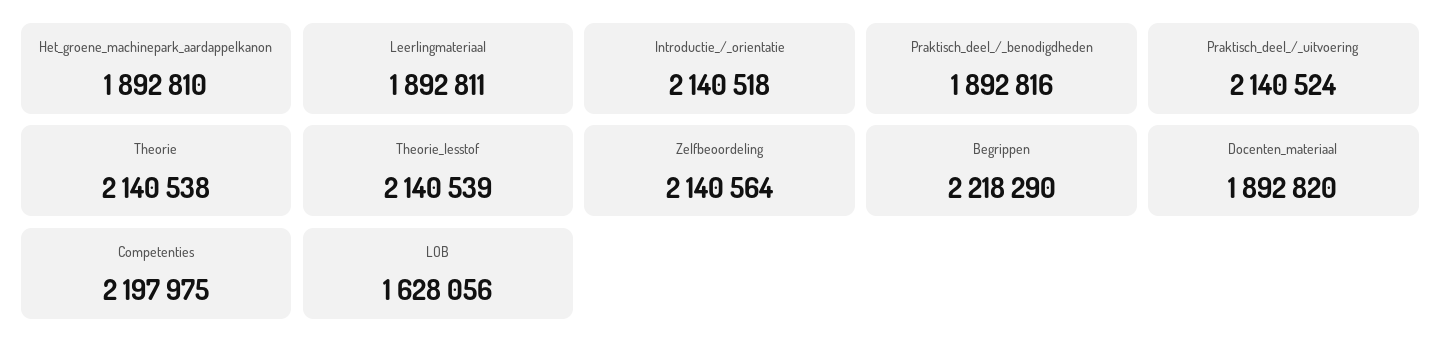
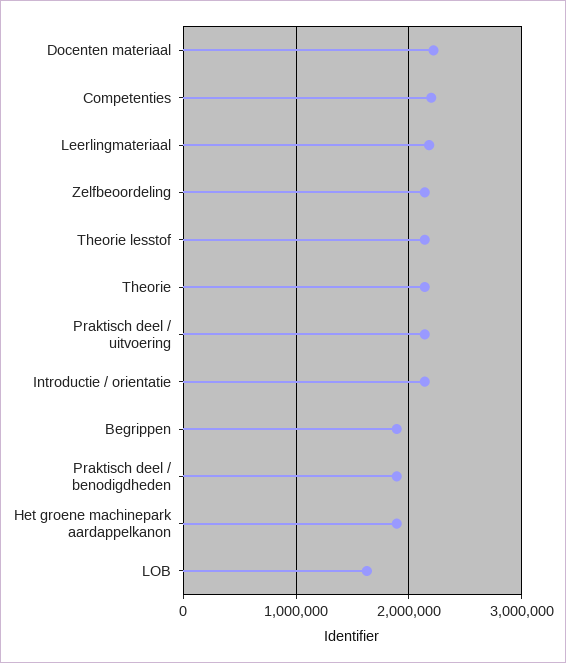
Leerlingmateriaal: 1892811 -> 2200000
Begrippen: 2218290 -> 1900000
Docenten_materiaal: 1892820 -> 2200000

